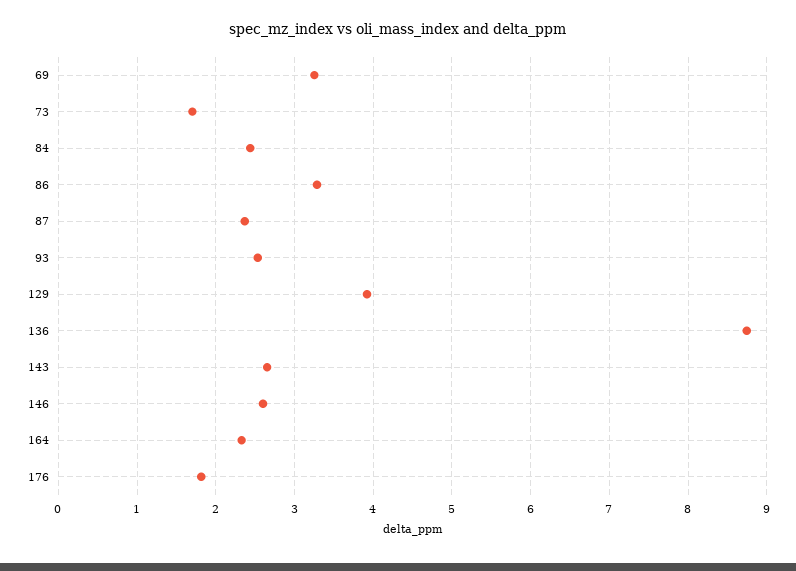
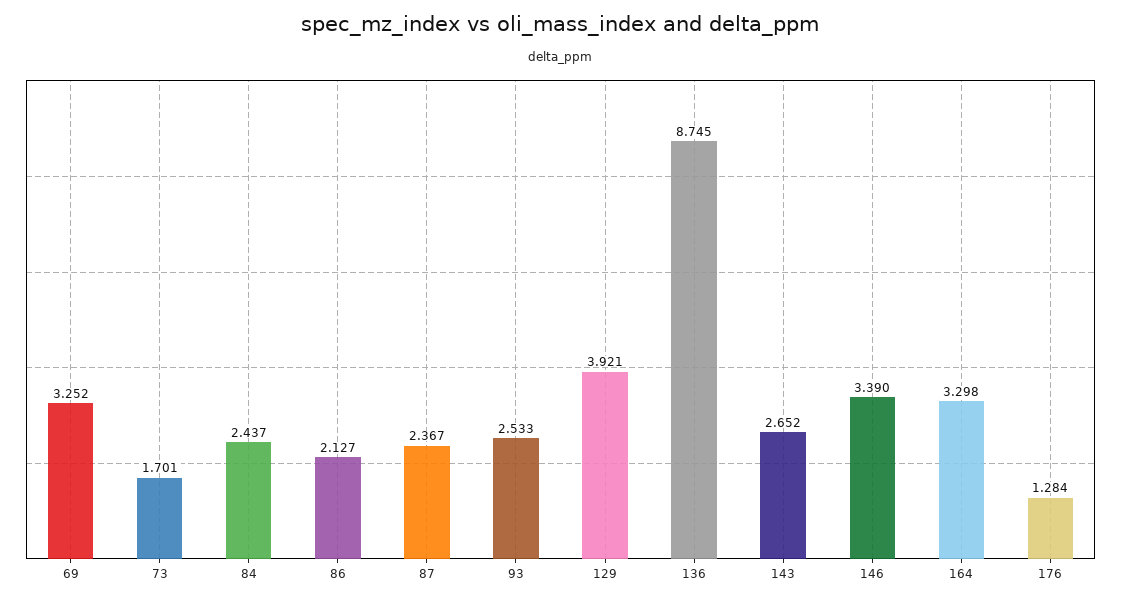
86: 3.3 -> 2.127
146: 2.6 -> 3.39
164: 2.3 -> 3.298
176: 1.8 -> 1.284

